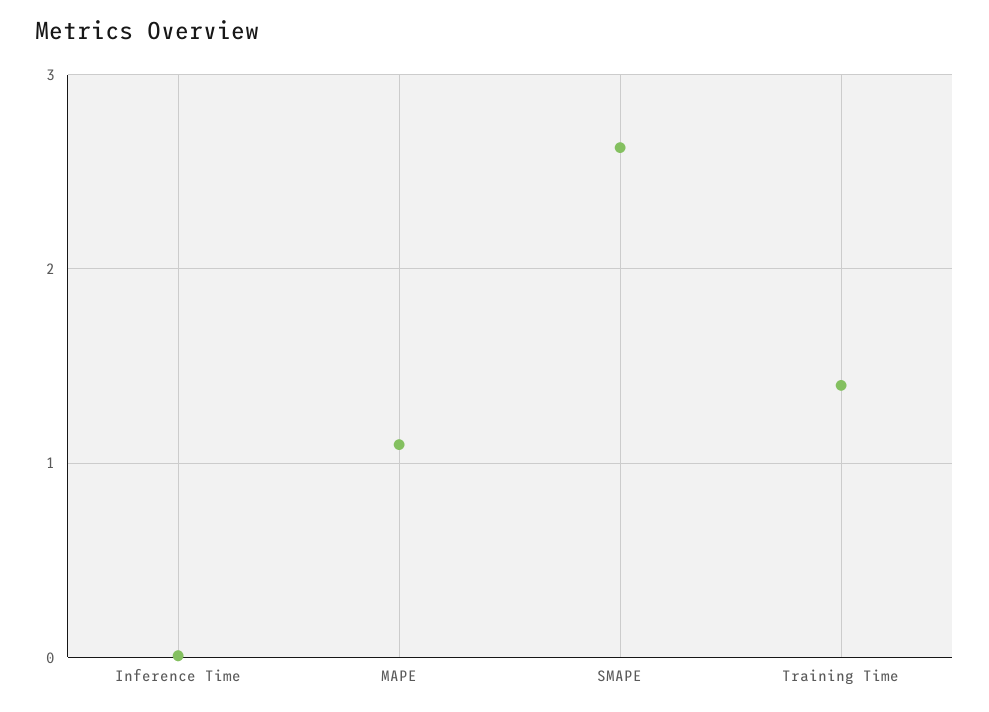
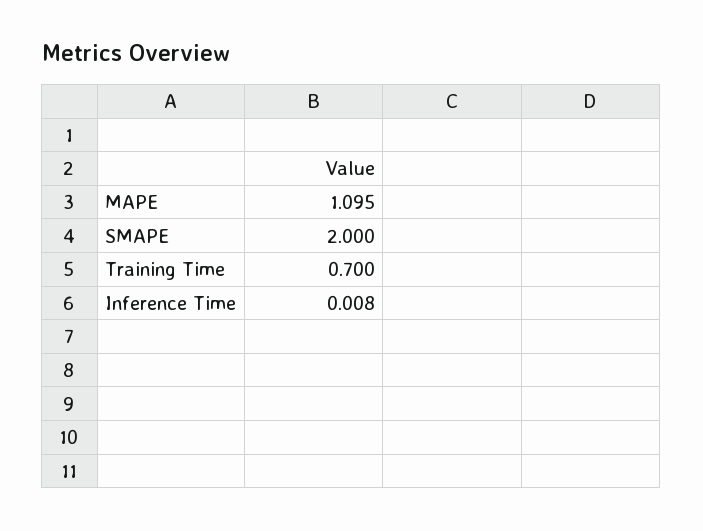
SMAPE: 2.6 -> 2
Training Time: 1.4 -> 0.7

